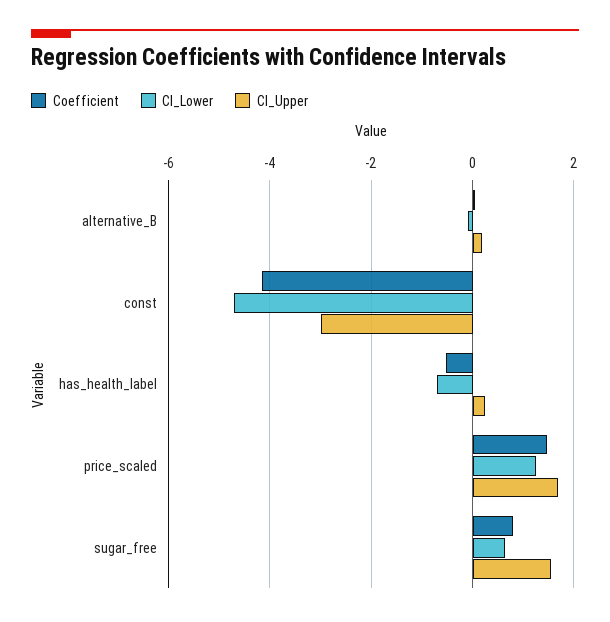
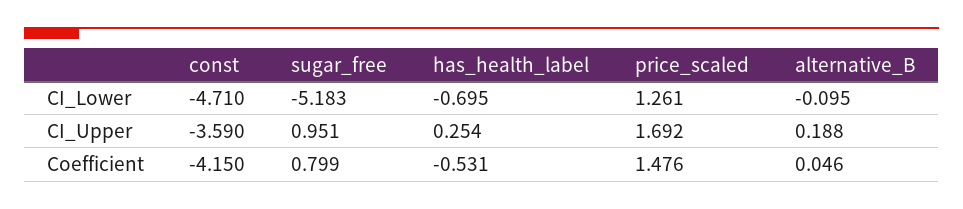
CI_Upper, const: -3 -> -3.59
CI_Lower, sugar_free: 0.6 -> -5.183
CI_Upper, sugar_free: 1.6 -> 0.951

